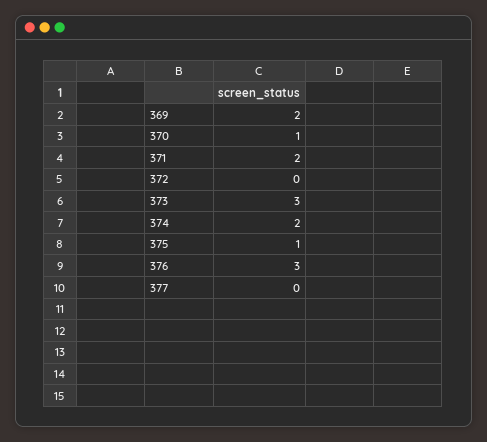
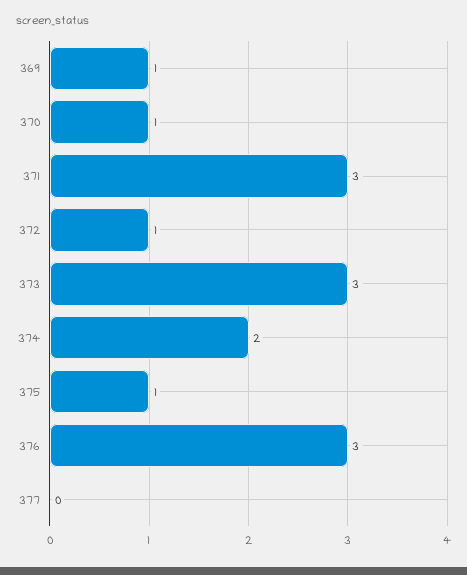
369: 2 -> 1
371: 2 -> 3
372: 0 -> 1

